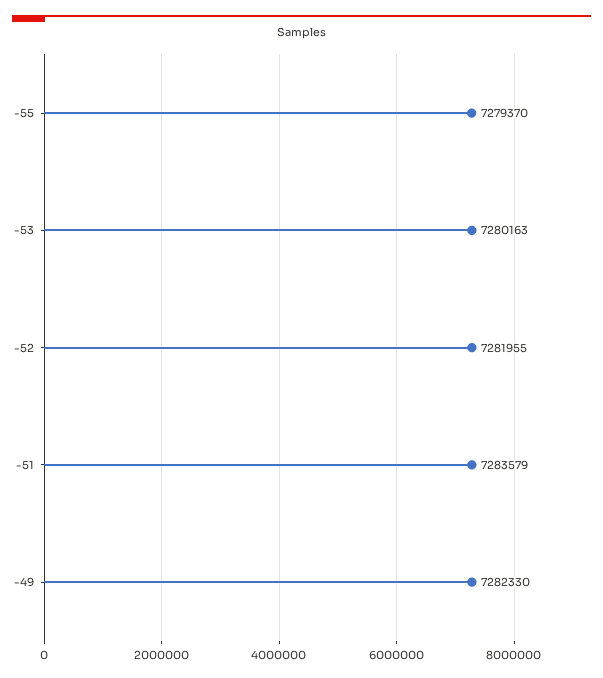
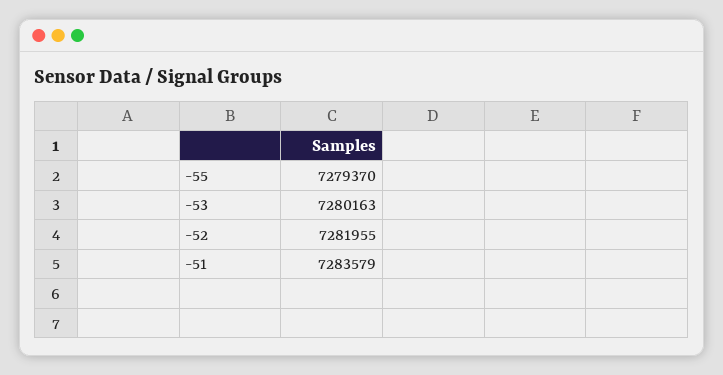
-49: 7282330 -> none

